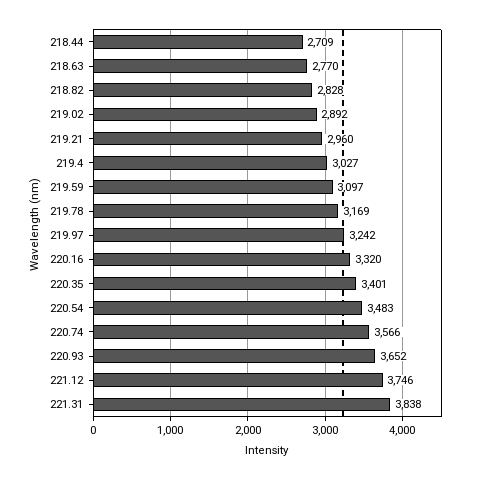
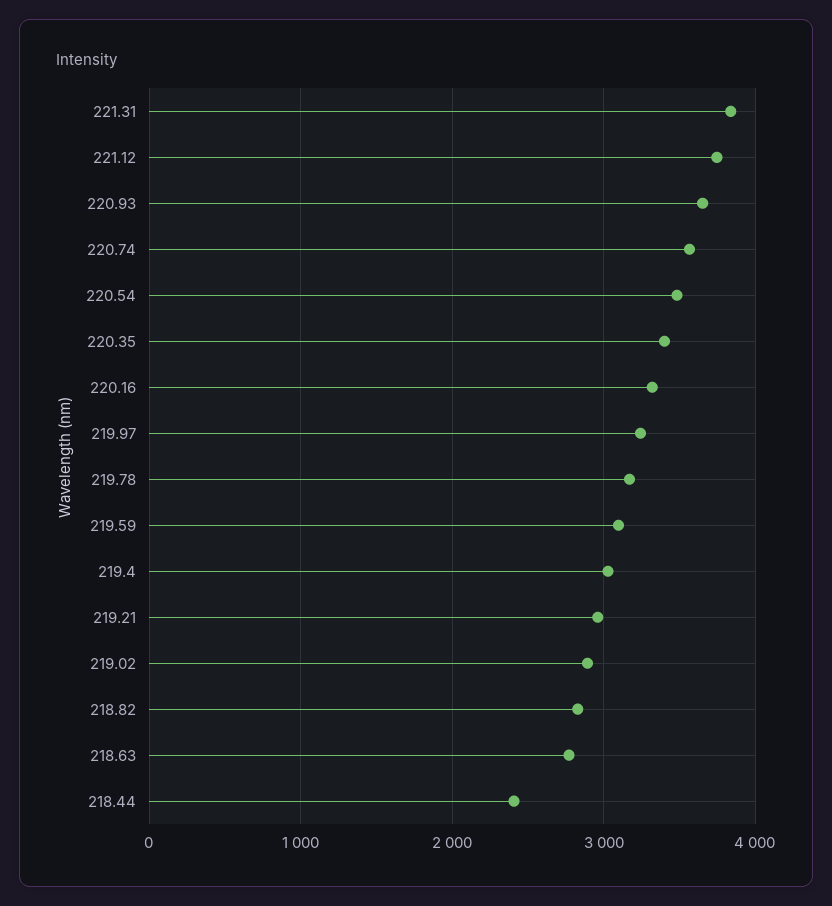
218.44: 2709 -> 2400

